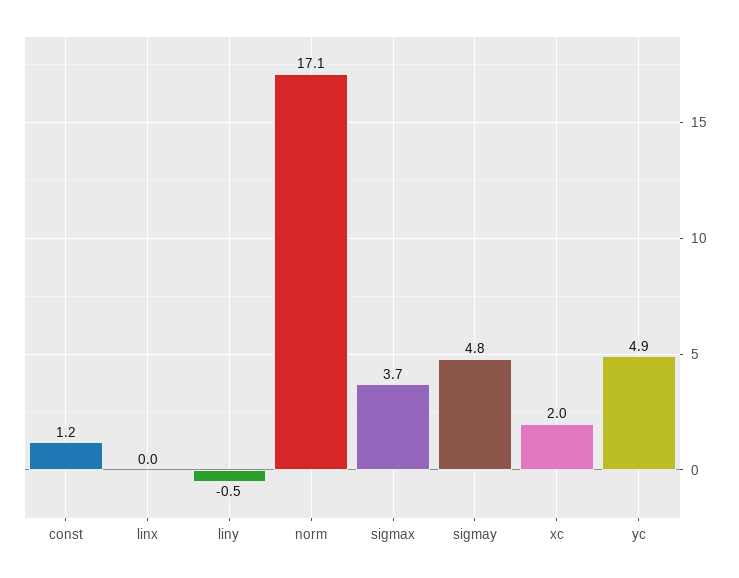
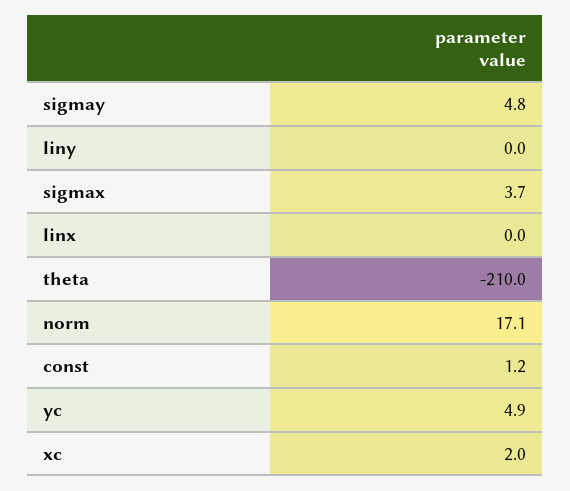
liny: -0.5 -> 0
theta: none -> -210

